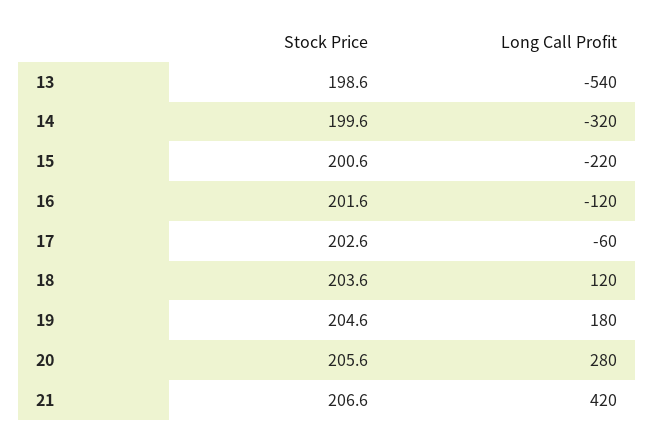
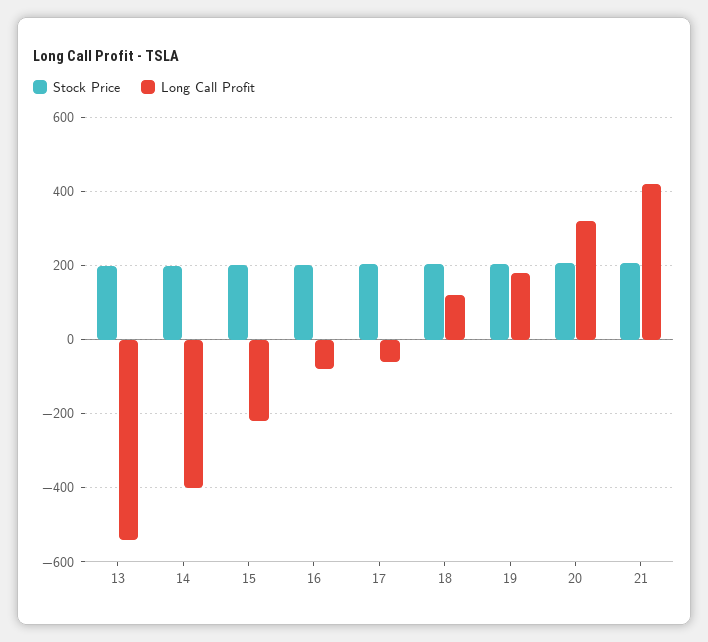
Long Call Profit, 14: -320 -> -400
Long Call Profit, 16: -120 -> -80
Long Call Profit, 20: 280 -> 320

